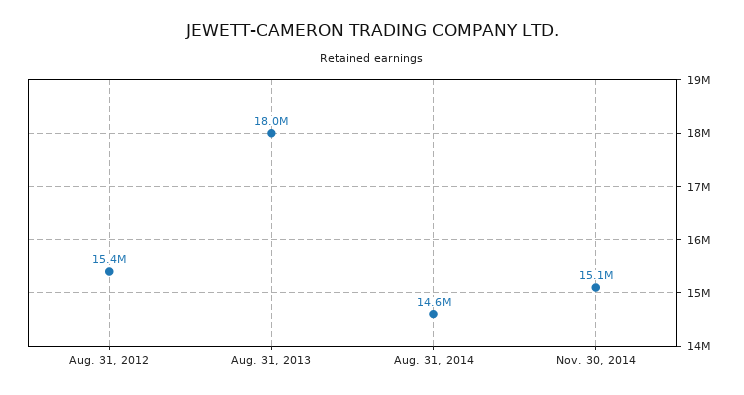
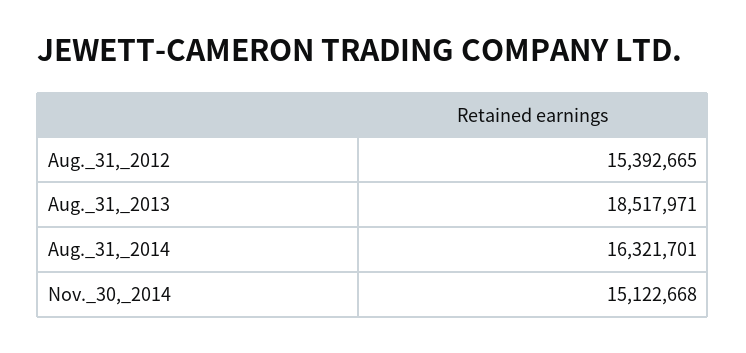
Aug. 31, 2013: 18000000 -> 18517971
Aug. 31, 2014: 14600000 -> 16321701

